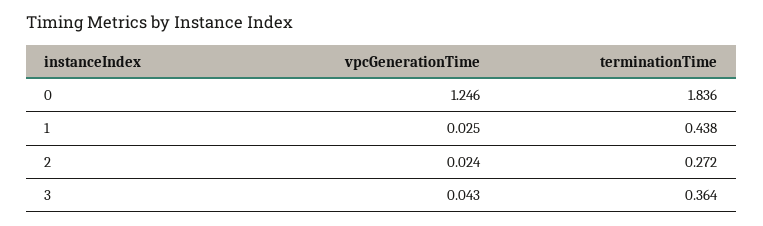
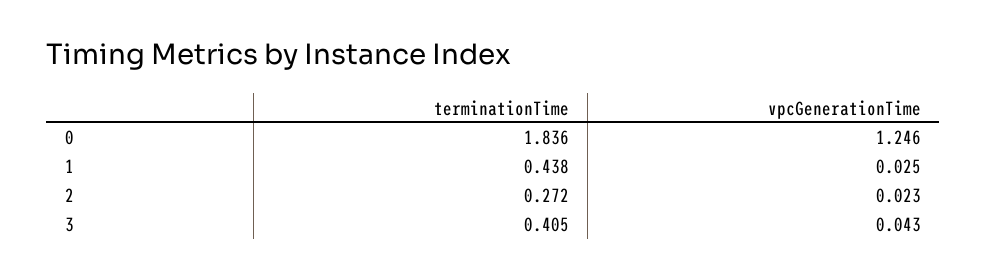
vpcGenerationTime, 2: 0.024 -> 0.023
terminationTime, 3: 0.364 -> 0.405

